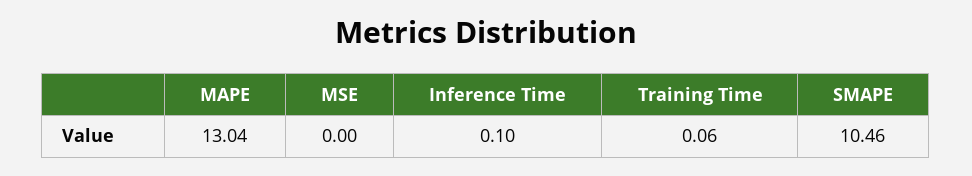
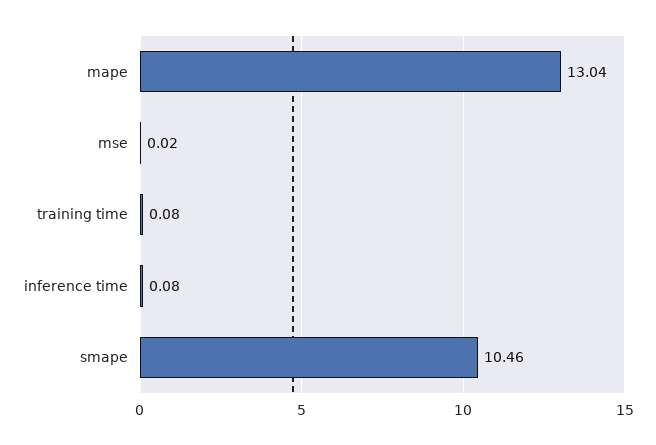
MSE: 0 -> 0.02
Inference Time: 0.1 -> 0.08
Training Time: 0.06 -> 0.08

